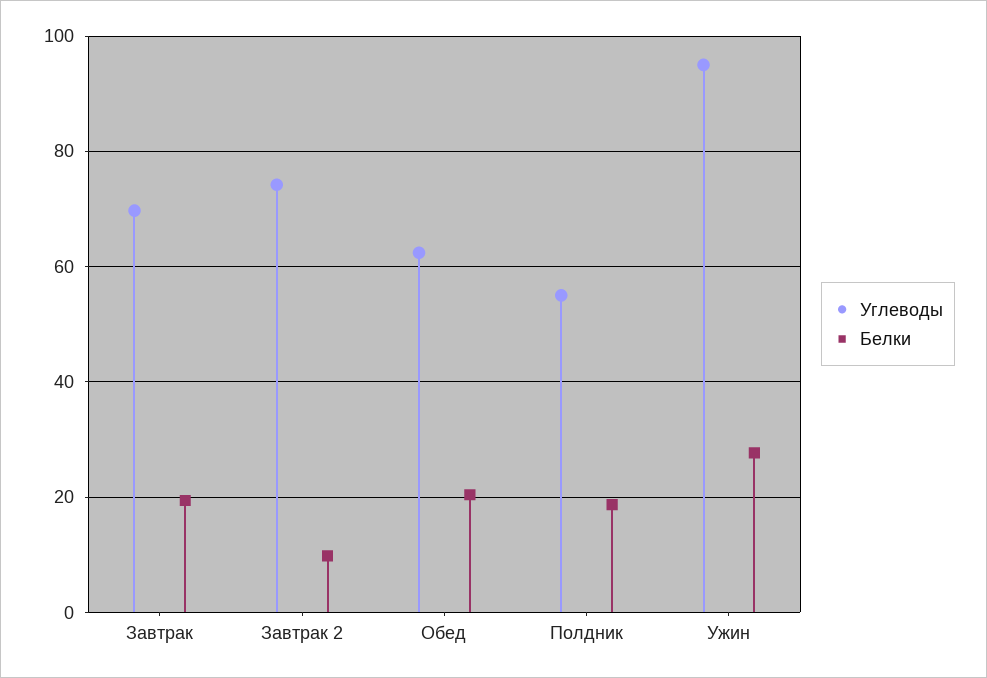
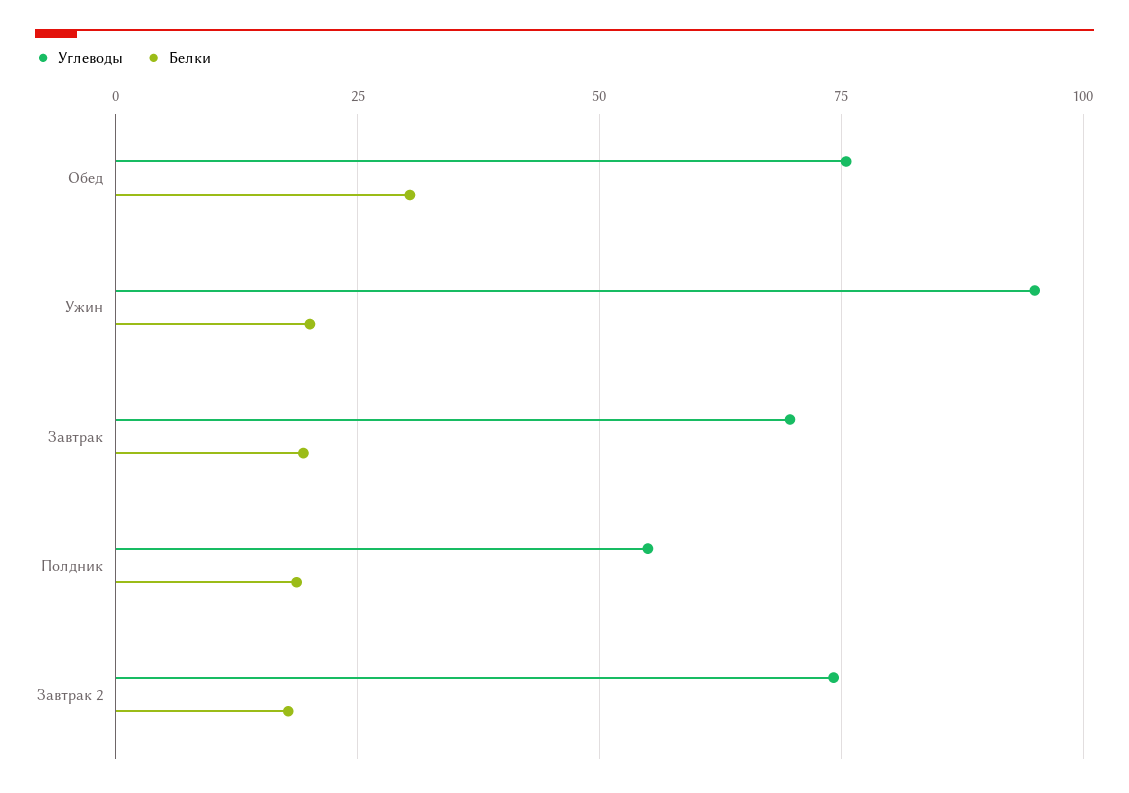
Белки, Завтрак 2: 10 -> 17.5
Углеводы, Обед: 62 -> 75
Белки, Обед: 20 -> 30
Белки, Ужин: 28 -> 20

